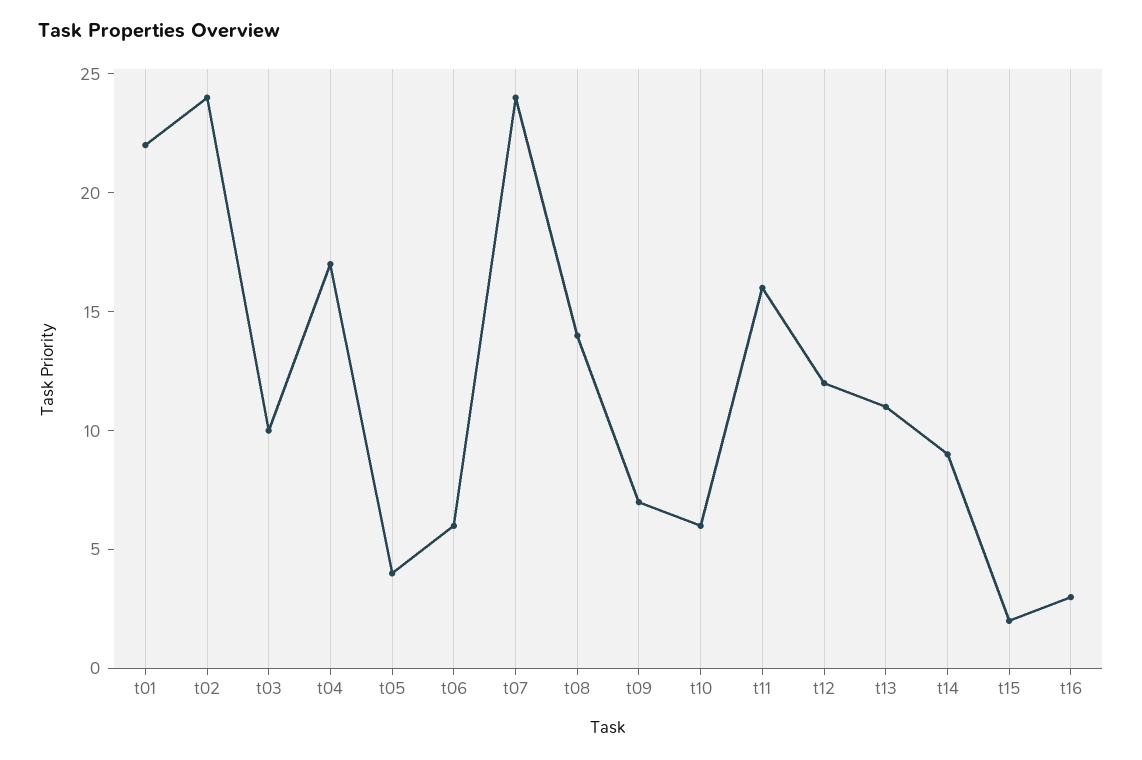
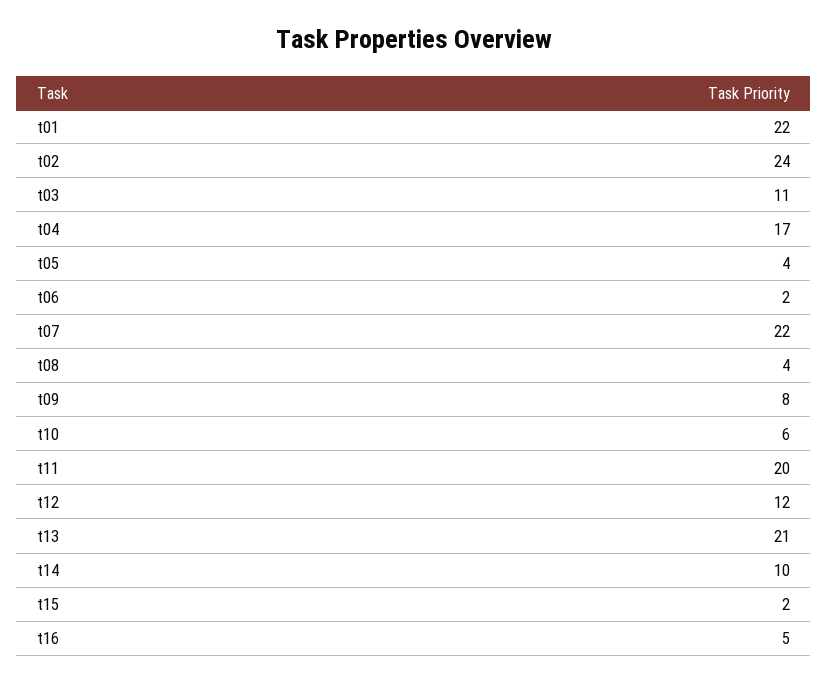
t03: 10 -> 11
t06: 6 -> 2
t07: 24 -> 22
t08: 14 -> 4
t09: 7 -> 8
t11: 16 -> 20
t13: 11 -> 21
t14: 9 -> 10
t16: 3 -> 5

